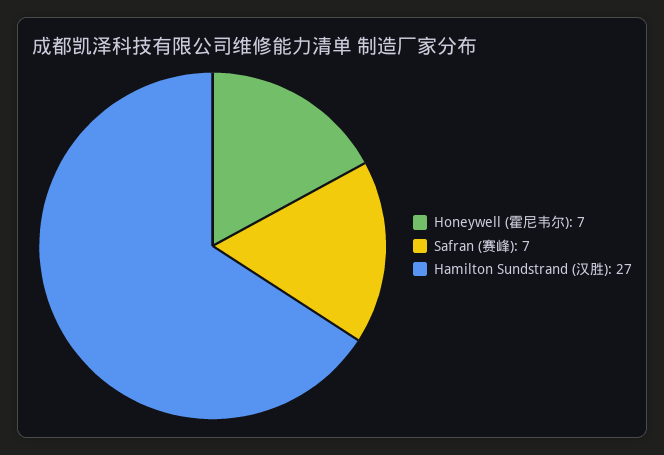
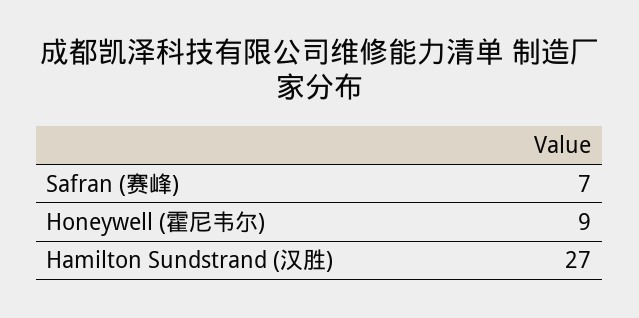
Honeywell (霍尼韦尔): 7 -> 9

